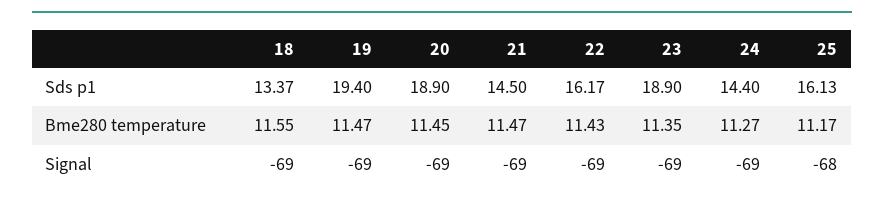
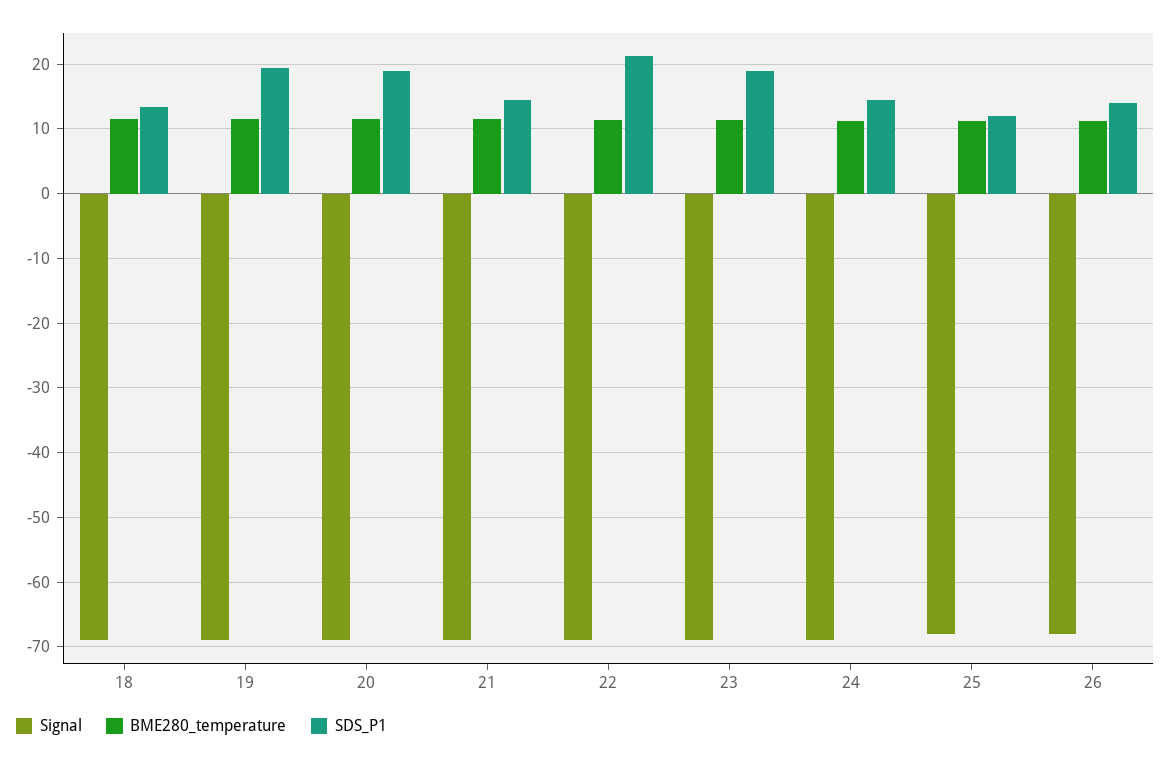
Sds p1, 22: 16.17 -> 21
Sds p1, 25: 16.13 -> 12
Signal, 26: none -> -68
Bme280 temperature, 26: none -> 11
Sds p1, 26: none -> 14

